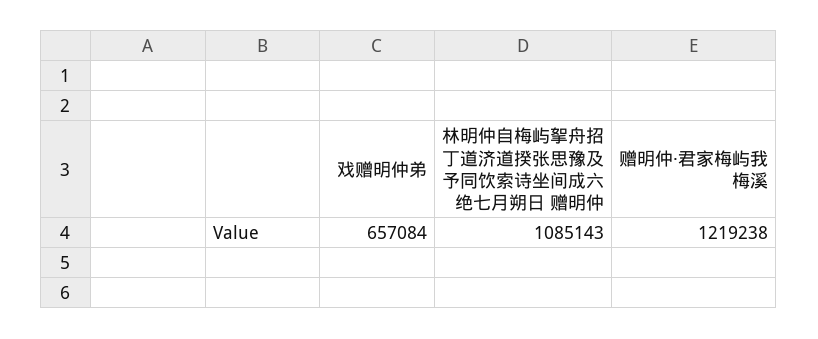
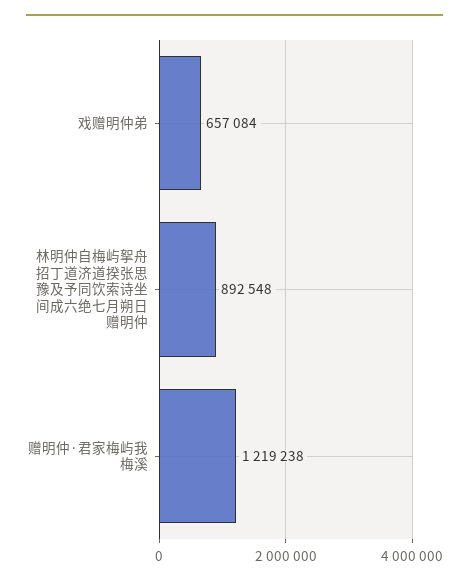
林明仲自梅屿挐舟招丁道济道揆张思豫及予同饮索诗坐间成六绝七月朔日 赠明仲: 1085143 -> 892548

